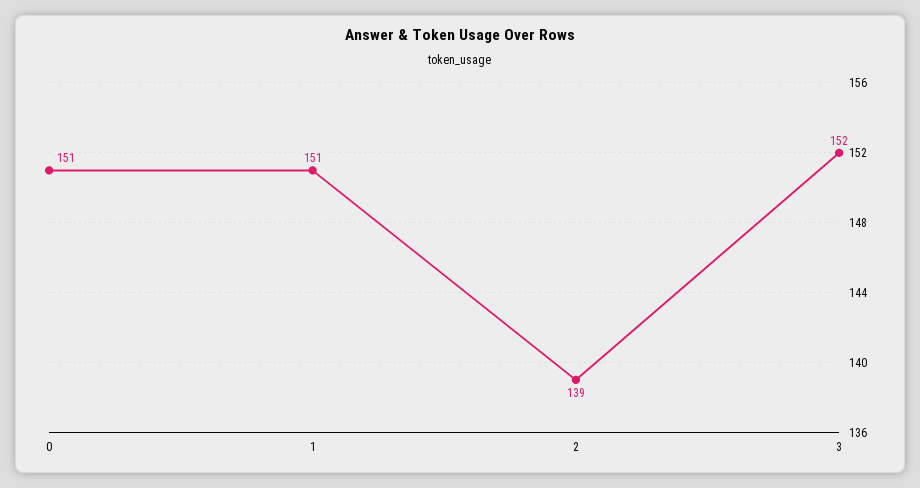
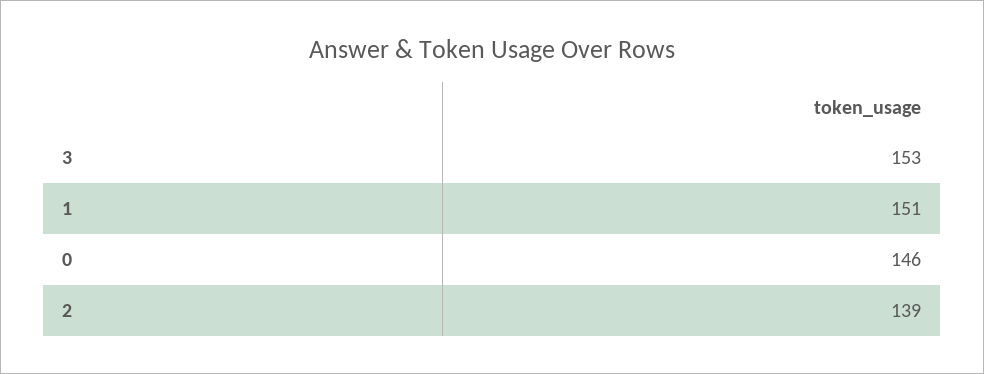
0: 151 -> 146
3: 152 -> 153

